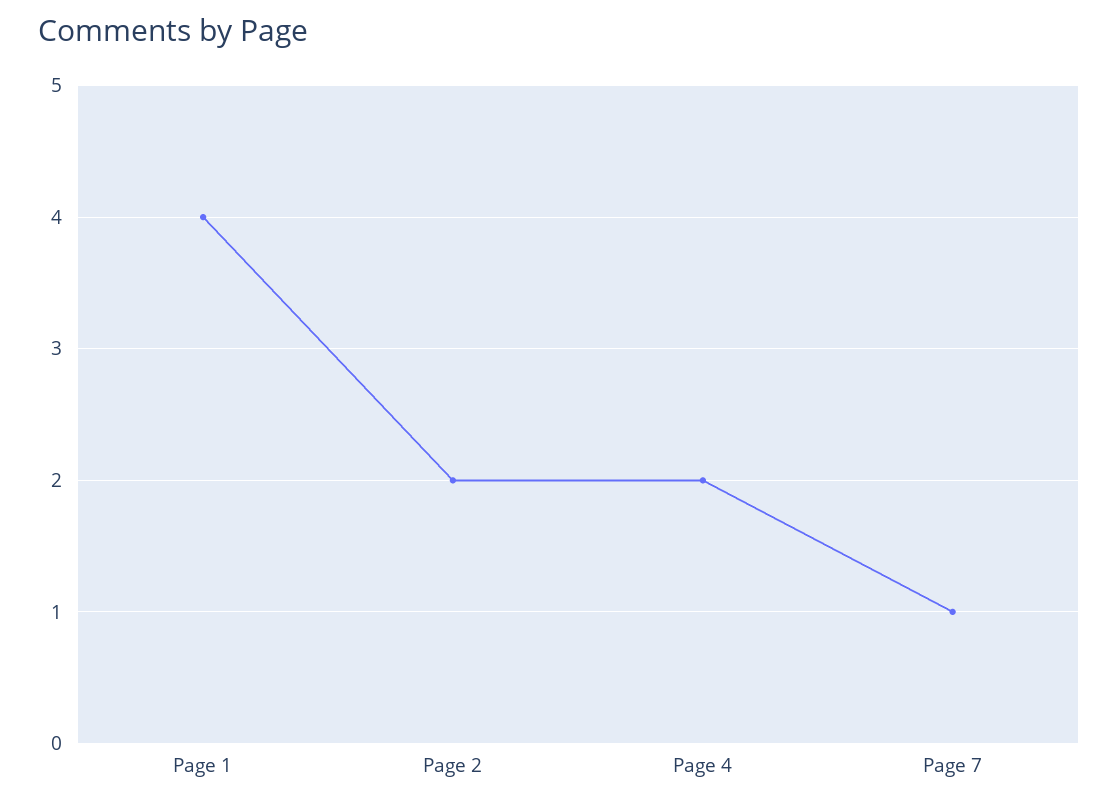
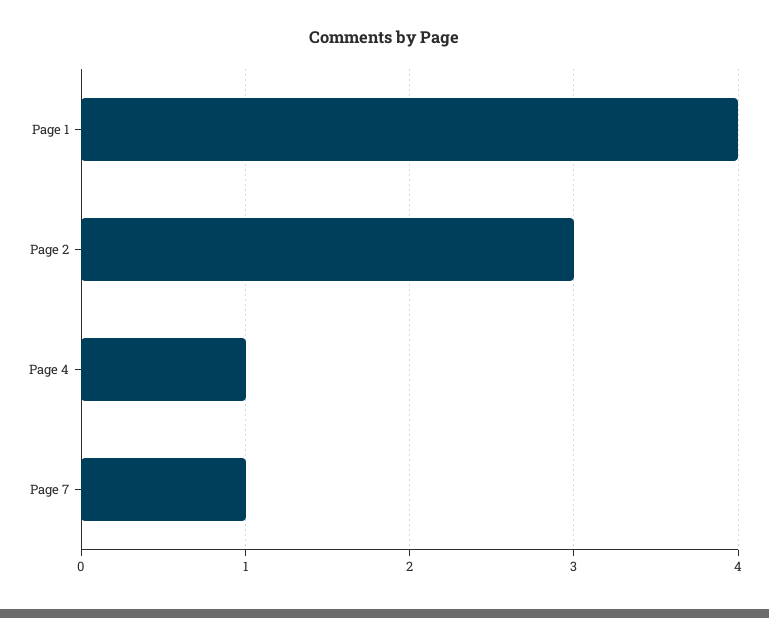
Page 2: 2 -> 3
Page 4: 2 -> 1

